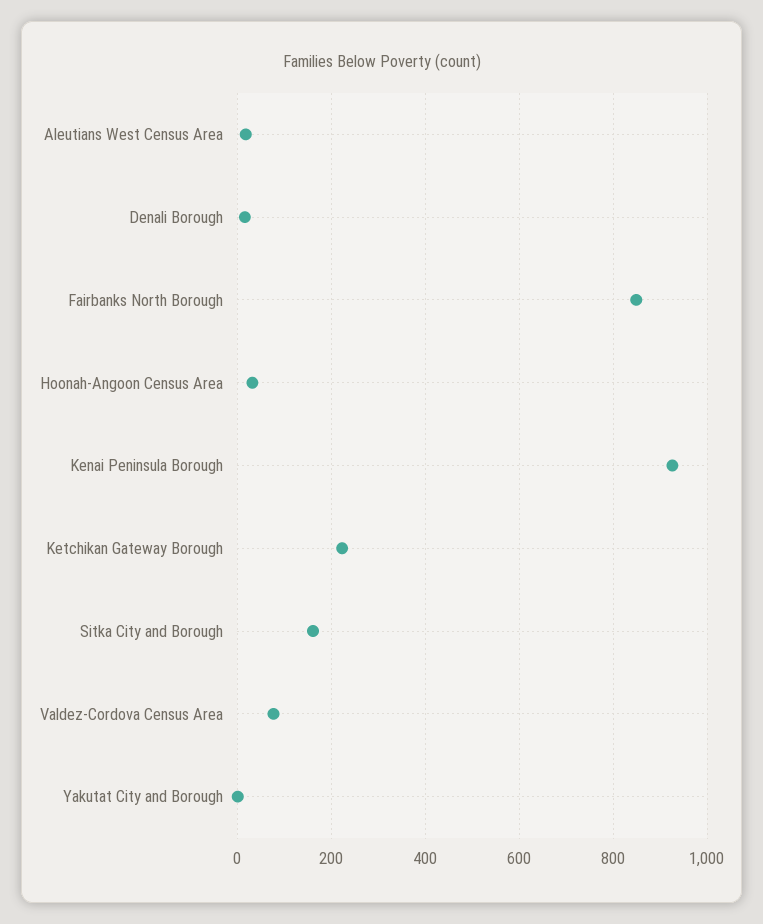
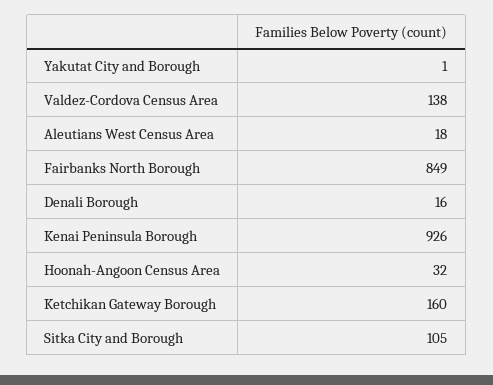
Ketchikan Gateway Borough: 220 -> 160
Sitka City and Borough: 160 -> 105
Valdez-Cordova Census Area: 80 -> 138

